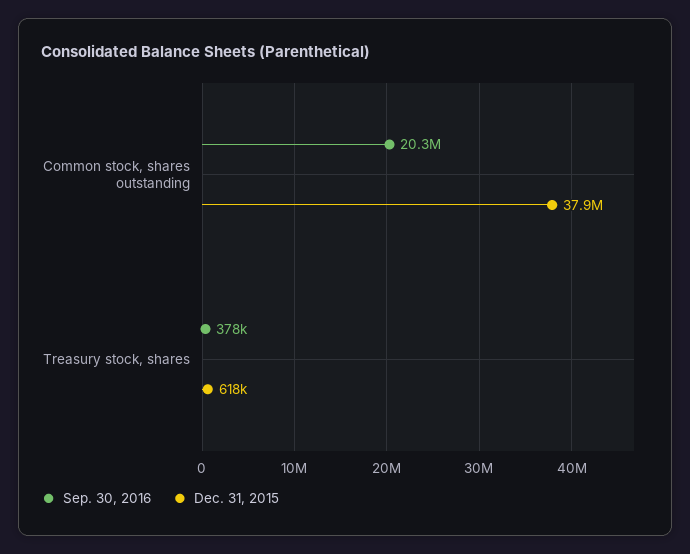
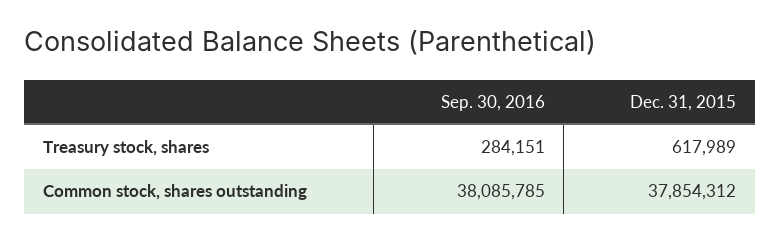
Sep. 30, 2016, Common stock, shares outstanding: 20300000 -> 38085785
Sep. 30, 2016, Treasury stock, shares: 378000 -> 284151

